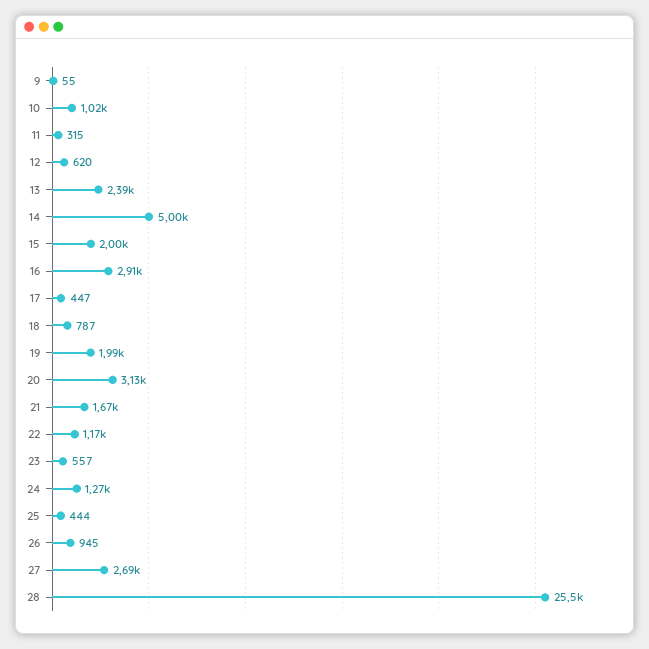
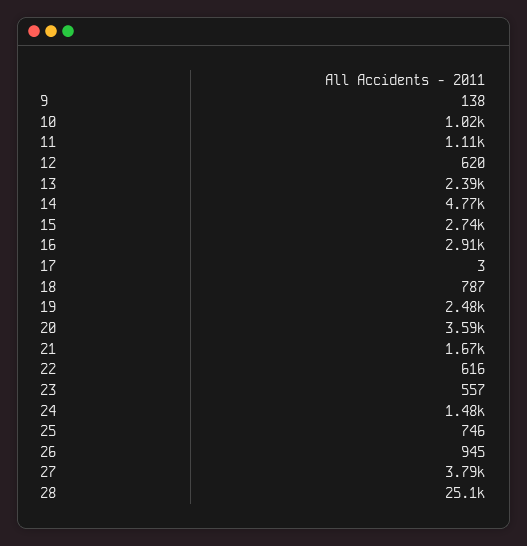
9: 55 -> 138
11: 315 -> 1110
14: 5000 -> 4770
15: 2000 -> 2740
17: 447 -> 3
19: 1990 -> 2480
20: 3130 -> 3590
22: 1170 -> 616
24: 1270 -> 1480
25: 444 -> 746
27: 2690 -> 3790
28: 25500 -> 25100

